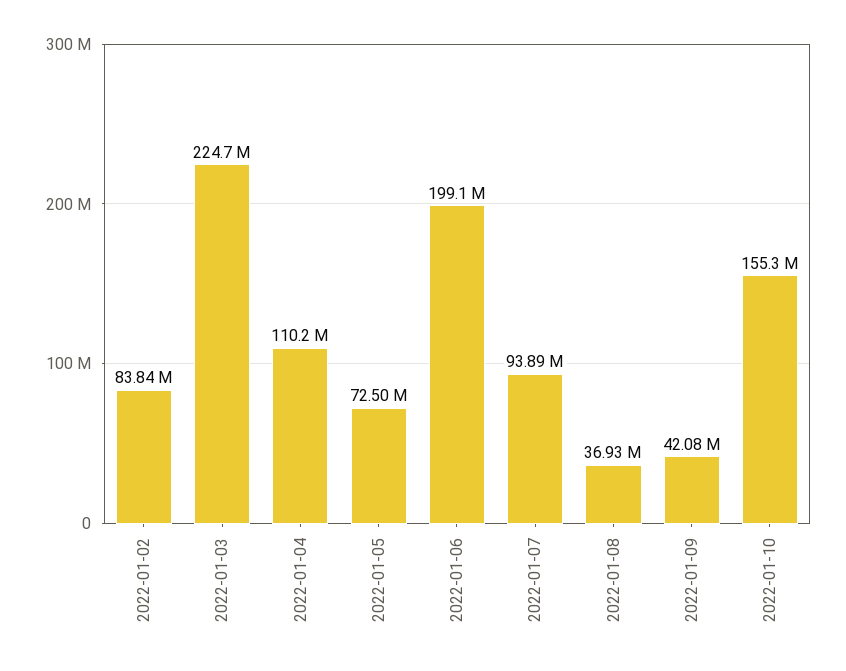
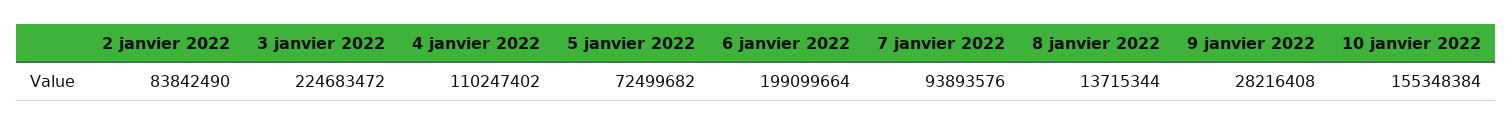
2022-01-08: 36930000 -> 13715344
2022-01-09: 42080000 -> 28216408

